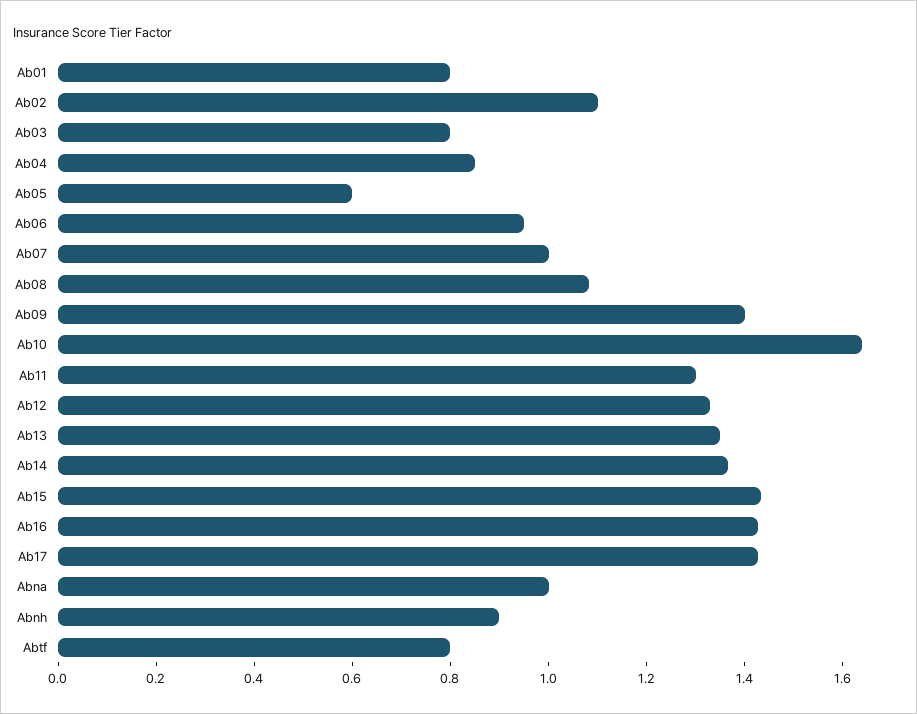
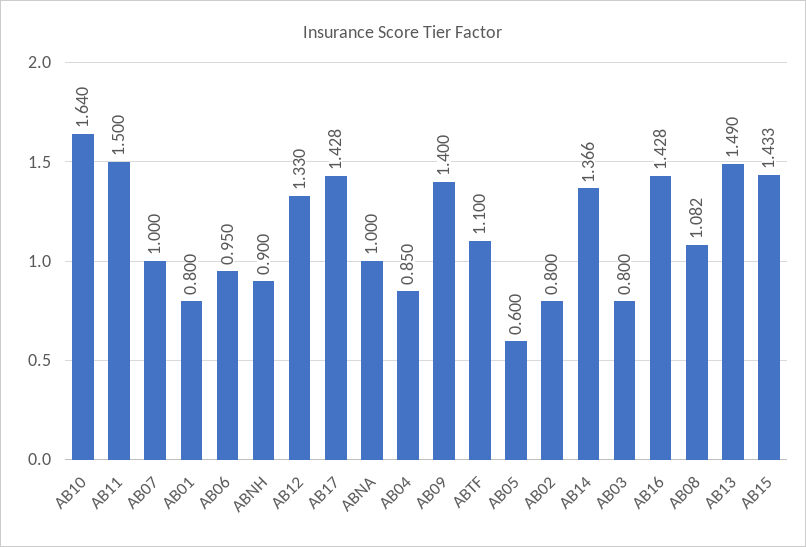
Ab02: 1.1 -> 0.8
Ab11: 1.3 -> 1.5
Ab13: 1.35 -> 1.49
Abtf: 0.8 -> 1.1

